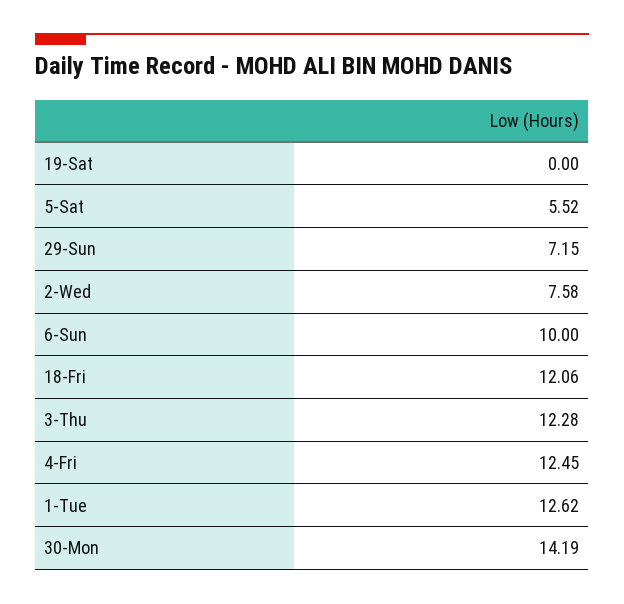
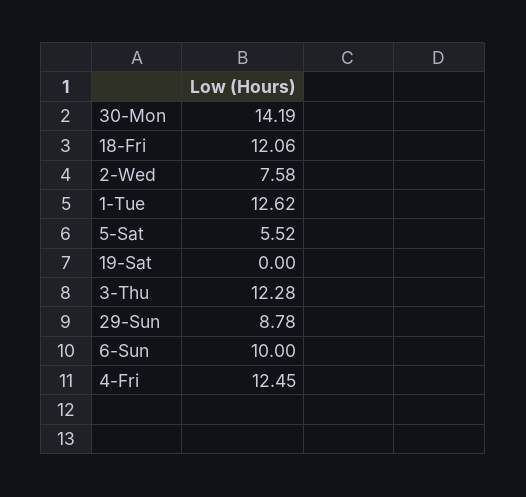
29-Sun: 7.15 -> 8.78

